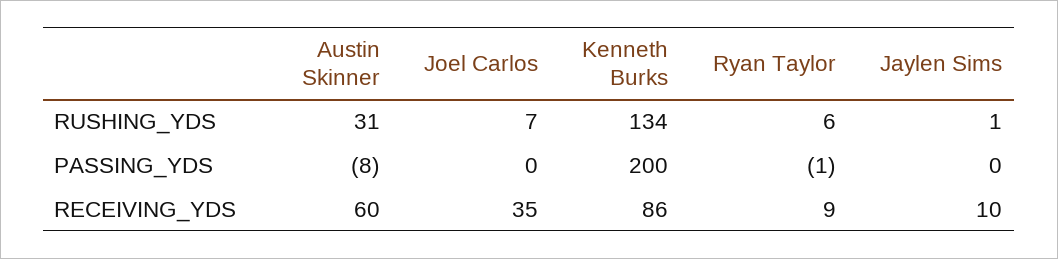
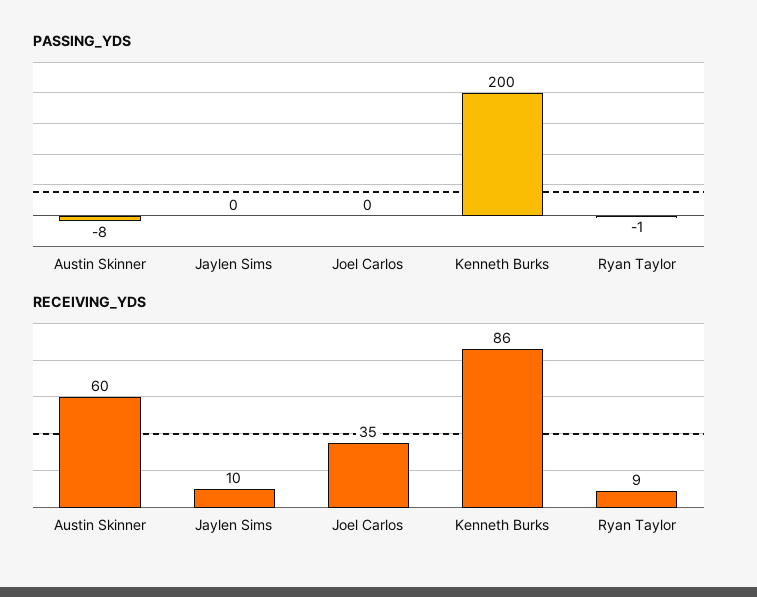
RUSHING_YDS, Austin Skinner: 31 -> none
RUSHING_YDS, Joel Carlos: 7 -> none
RUSHING_YDS, Kenneth Burks: 134 -> none
RUSHING_YDS, Ryan Taylor: 6 -> none
RUSHING_YDS, Jaylen Sims: 1 -> none

